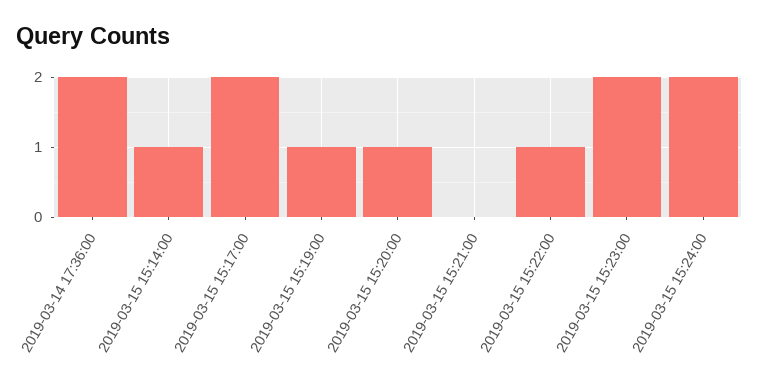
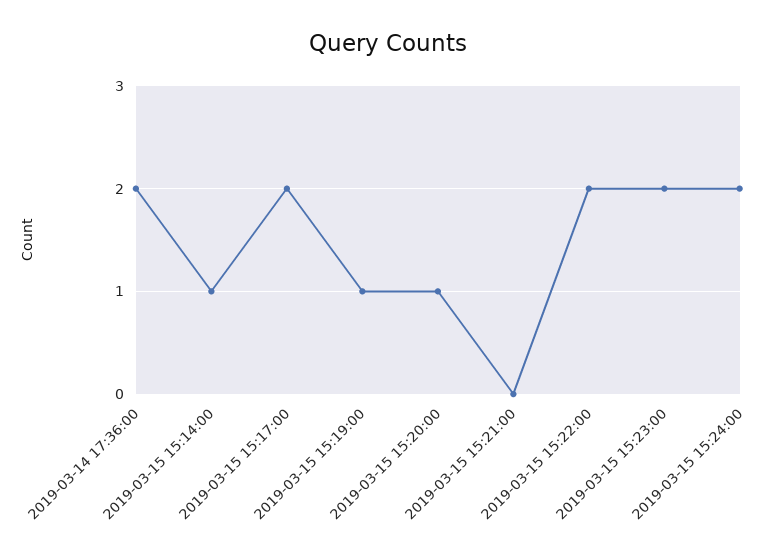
2019-03-15 15:22:00: 1 -> 2

